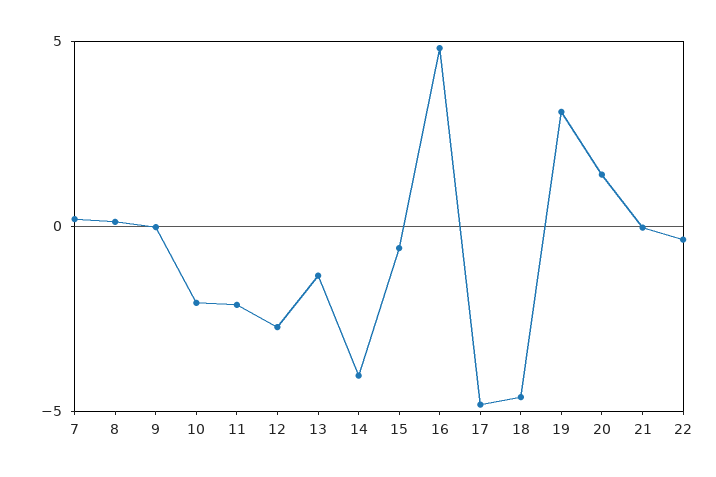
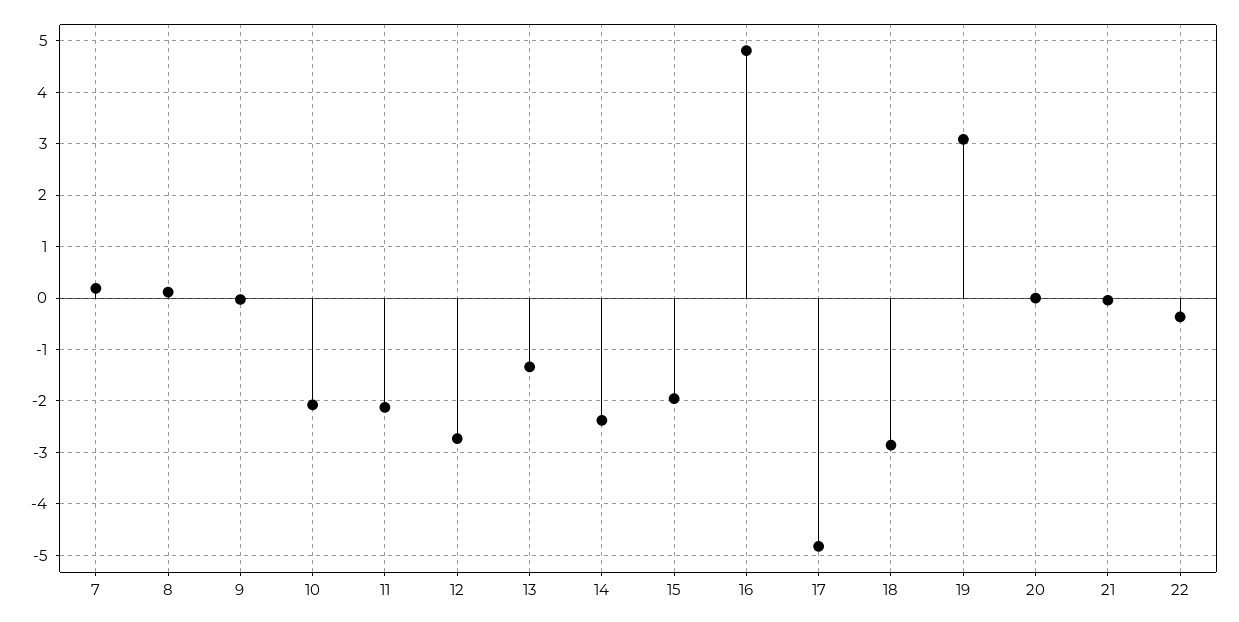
14: -4 -> -2.4
15: -0.5 -> -2
18: -4.5 -> -2.8
20: 1.5 -> 0

